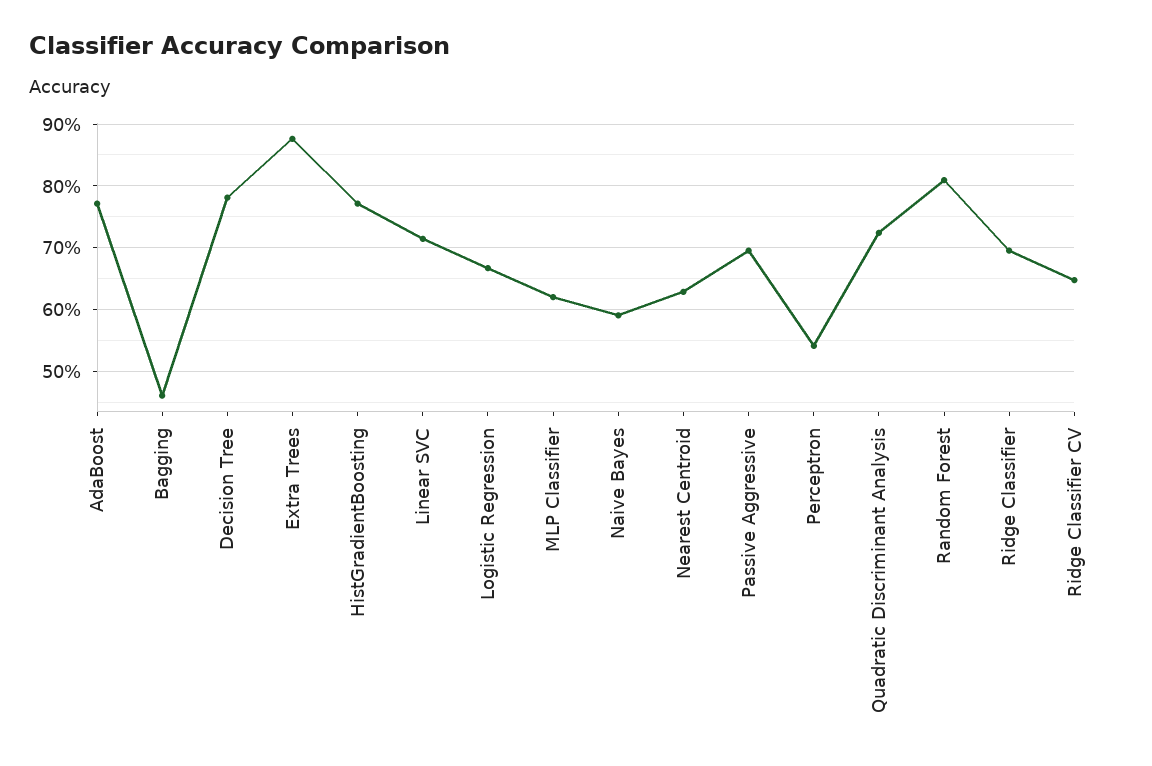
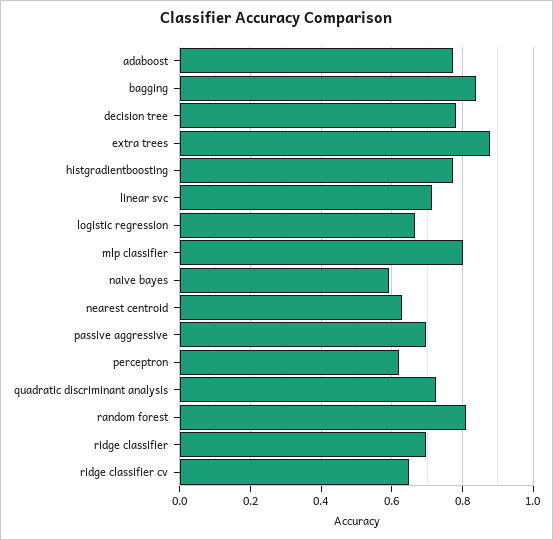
Bagging: 0.46 -> 0.84
MLP Classifier: 0.62 -> 0.8
Perceptron: 0.54 -> 0.62

